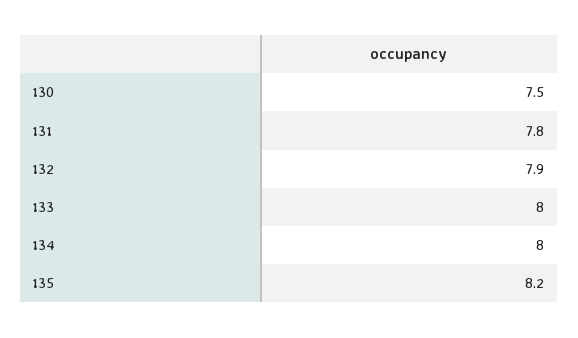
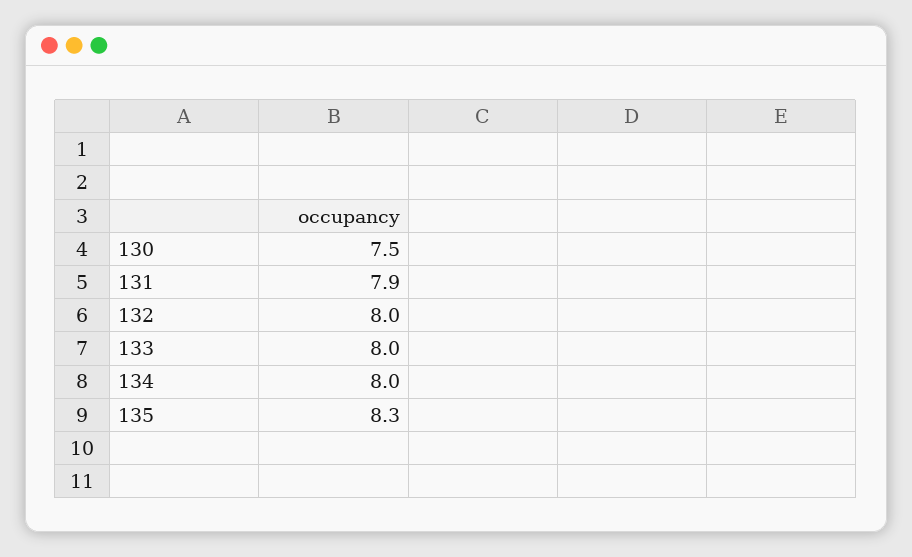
131: 7.8 -> 7.9
132: 7.9 -> 8
135: 8.2 -> 8.3

